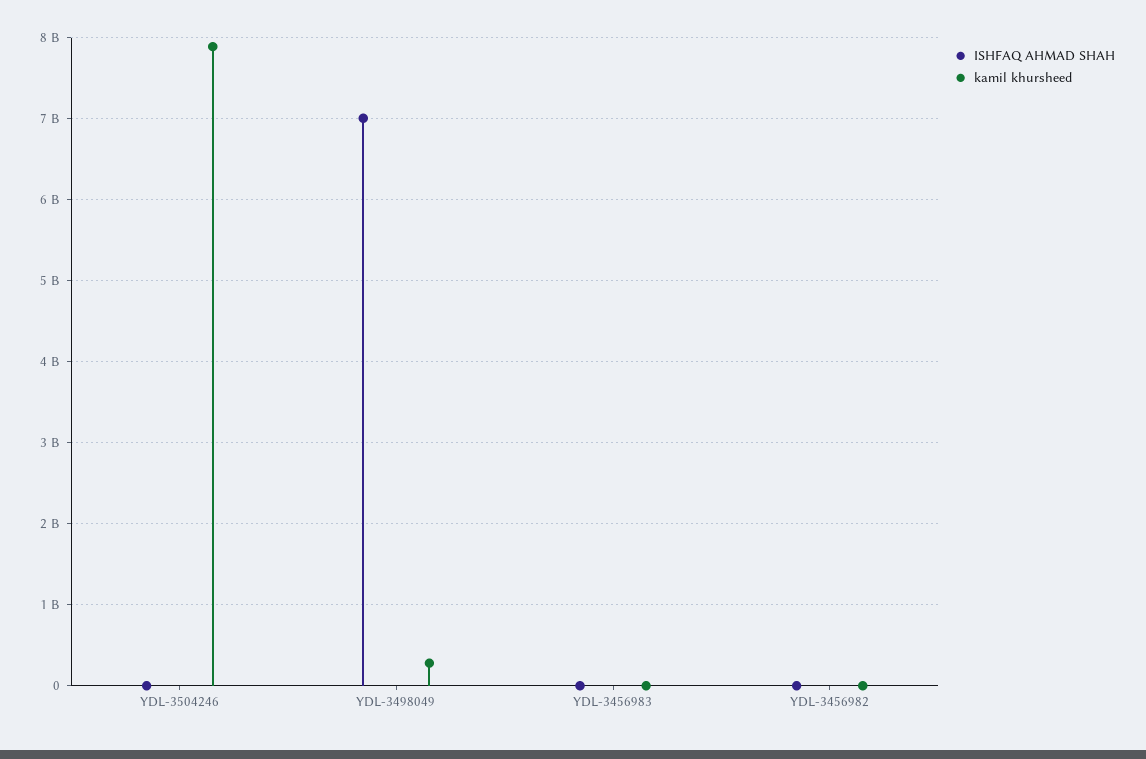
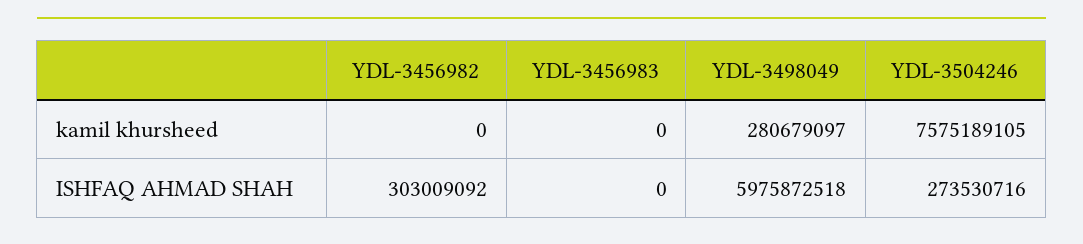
ISHFAQ AHMAD SHAH, YDL-3504246: 0 -> 273530716
kamil khursheed, YDL-3504246: 7900000000 -> 7575189105
ISHFAQ AHMAD SHAH, YDL-3498049: 7000000000 -> 5975872518
ISHFAQ AHMAD SHAH, YDL-3456982: 0 -> 303009092

